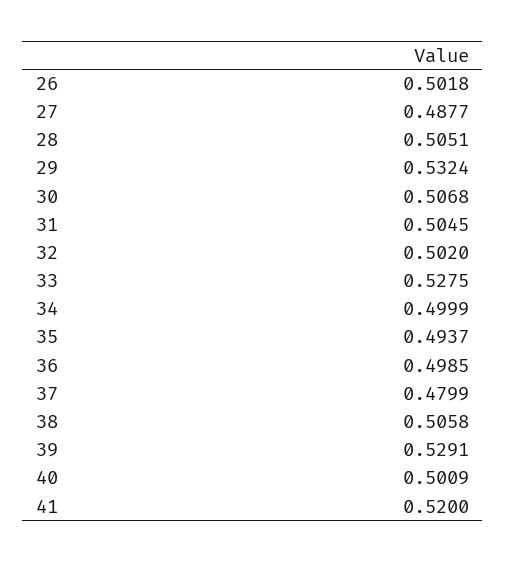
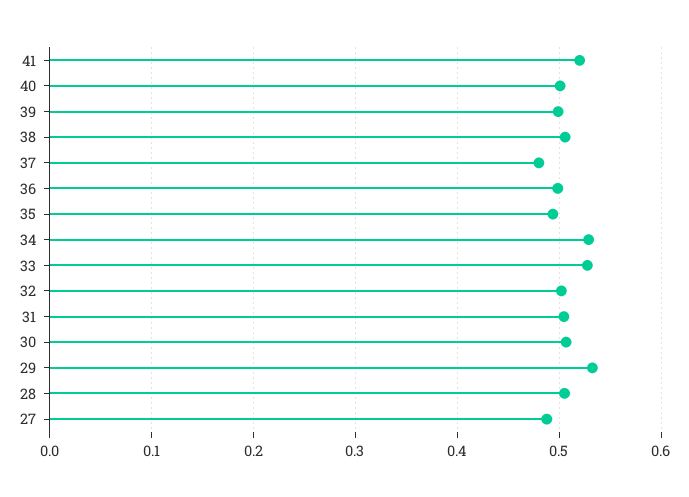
26: 0.5018 -> none
34: 0.4999 -> 0.53
39: 0.5291 -> 0.5

